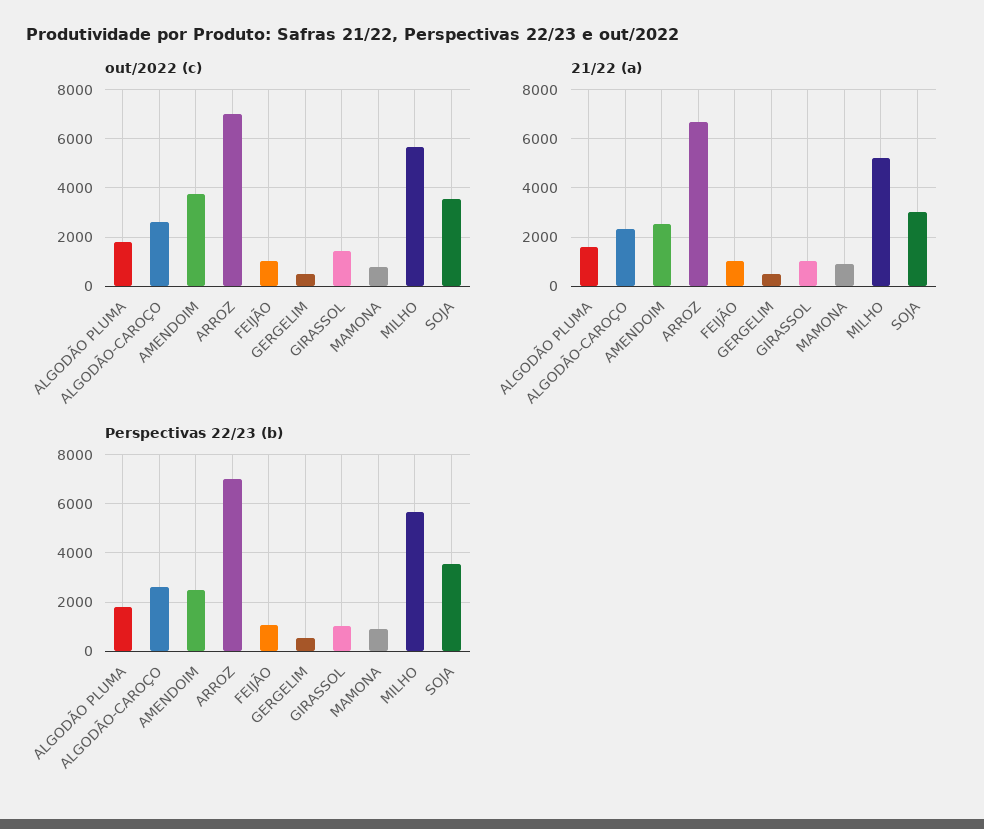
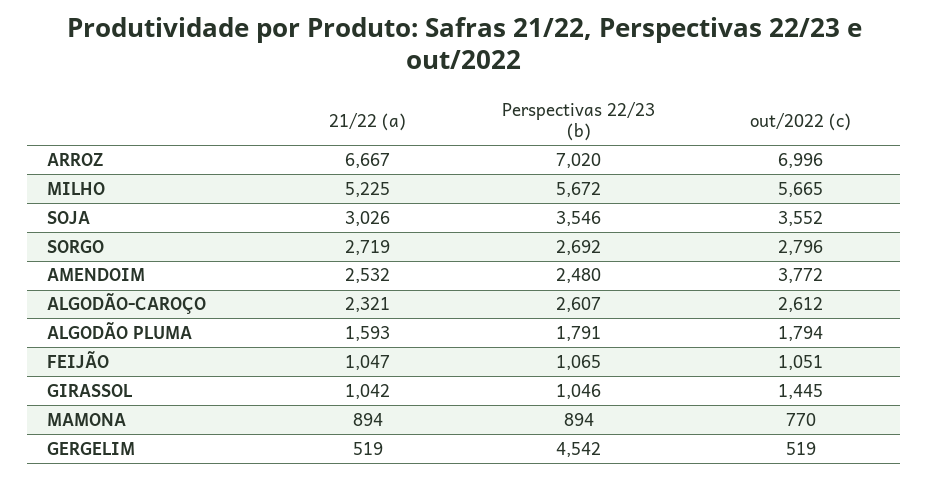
Perspectivas 22/23 (b), GERGELIM: 500 -> 4542
21/22 (a), SORGO: none -> 2719
Perspectivas 22/23 (b), SORGO: none -> 2692
out/2022 (c), SORGO: none -> 2796

